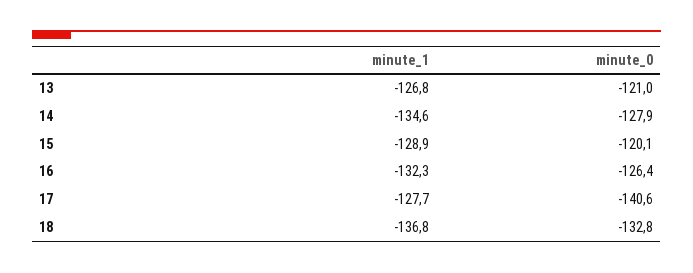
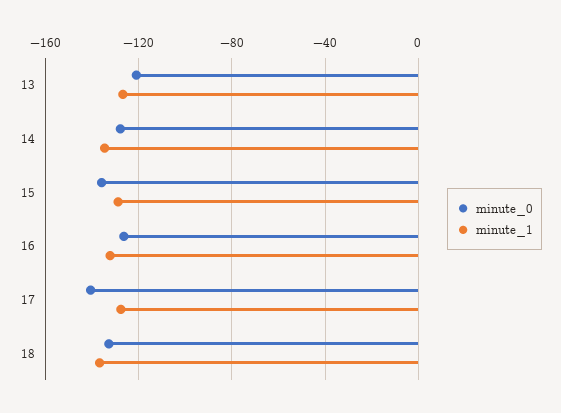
minute_0, 15: -120.1 -> -135

